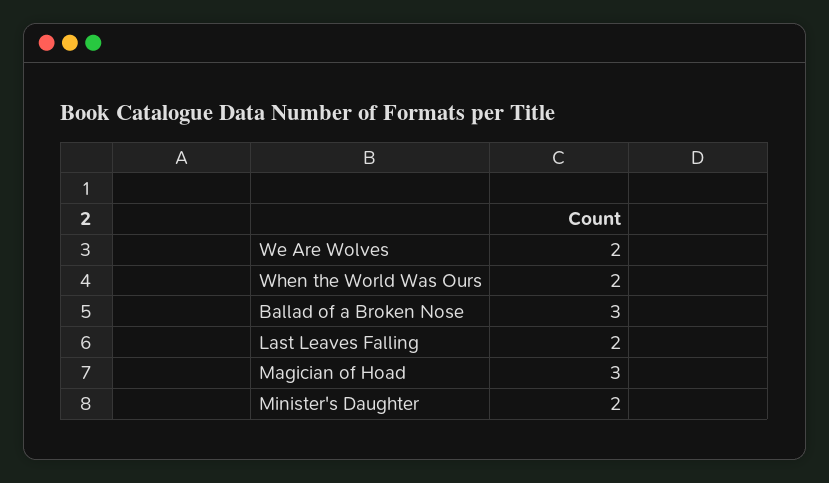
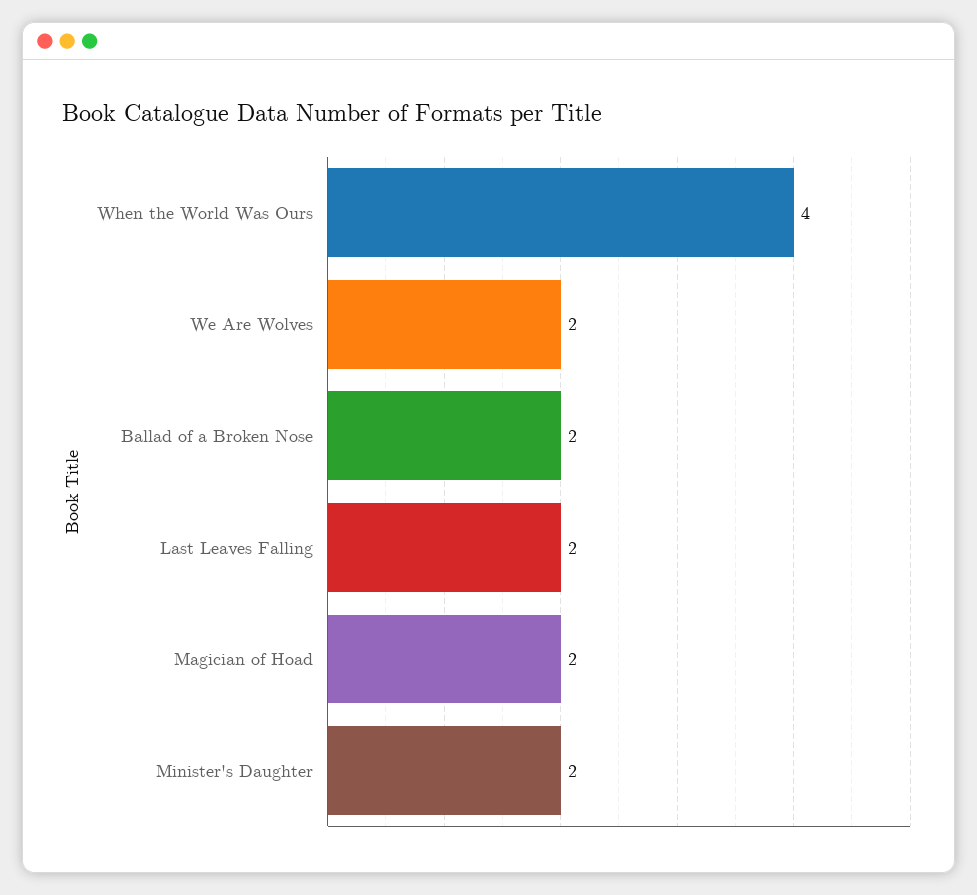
When the World Was Ours: 2 -> 4
Ballad of a Broken Nose: 3 -> 2
Magician of Hoad: 3 -> 2

